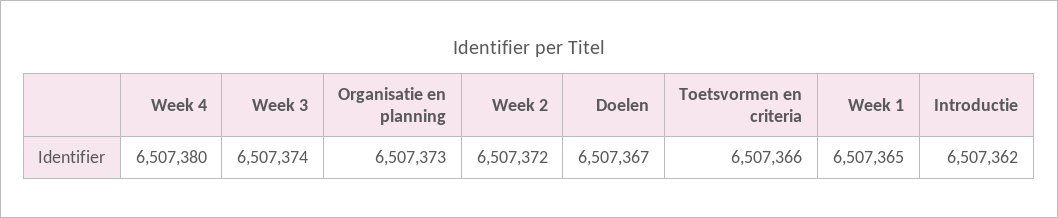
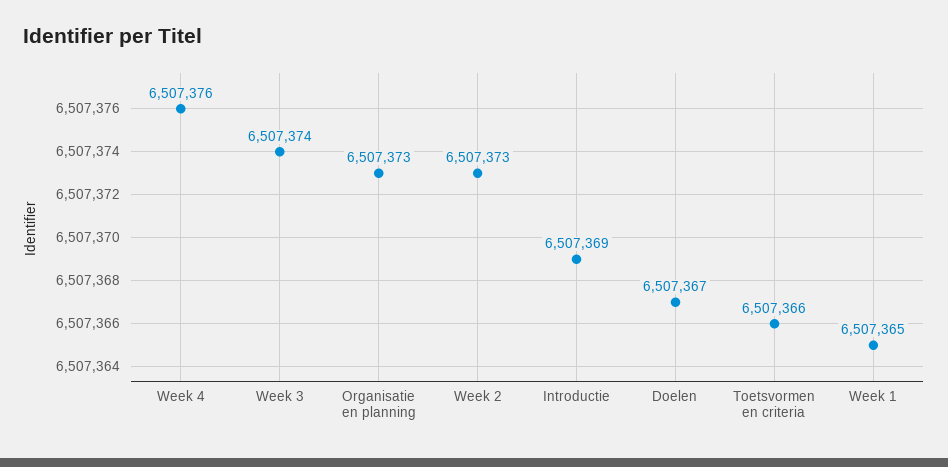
Week 4: 6507380 -> 6507376
Week 2: 6507372 -> 6507373
Introductie: 6507362 -> 6507369

